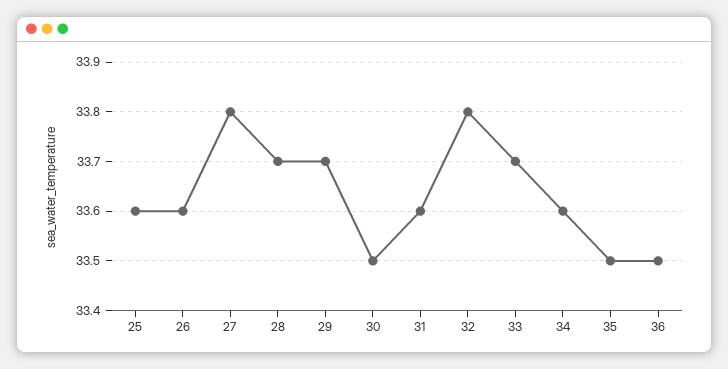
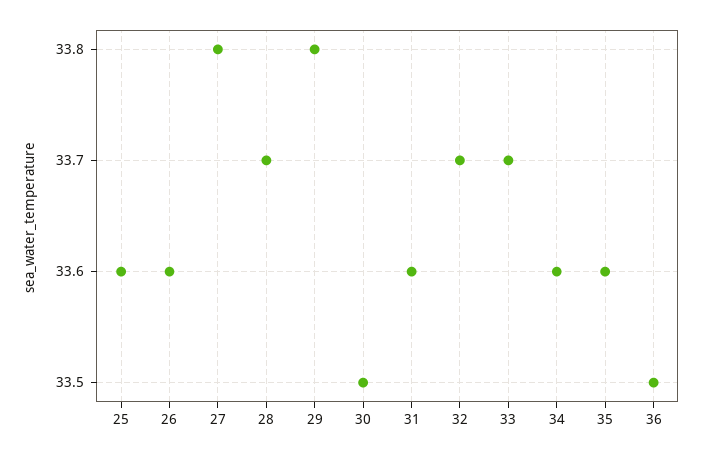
29: 33.7 -> 33.8
32: 33.8 -> 33.7
35: 33.5 -> 33.6

